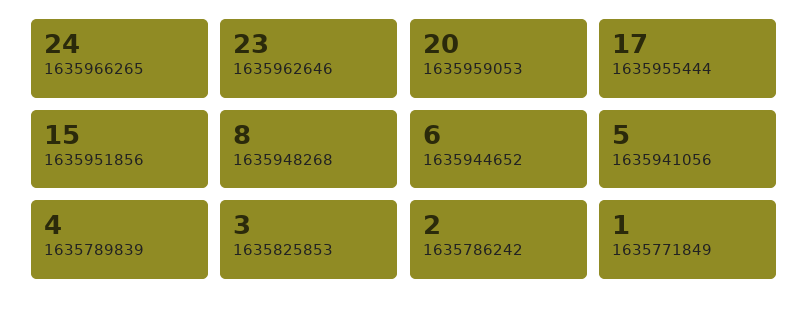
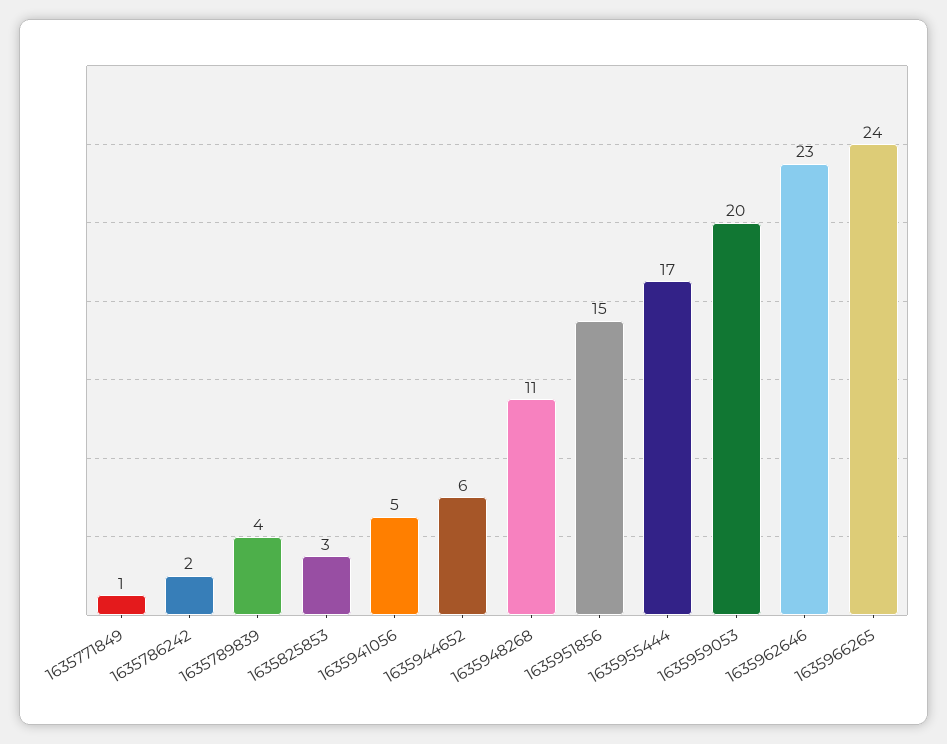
1635948268: 8 -> 11

